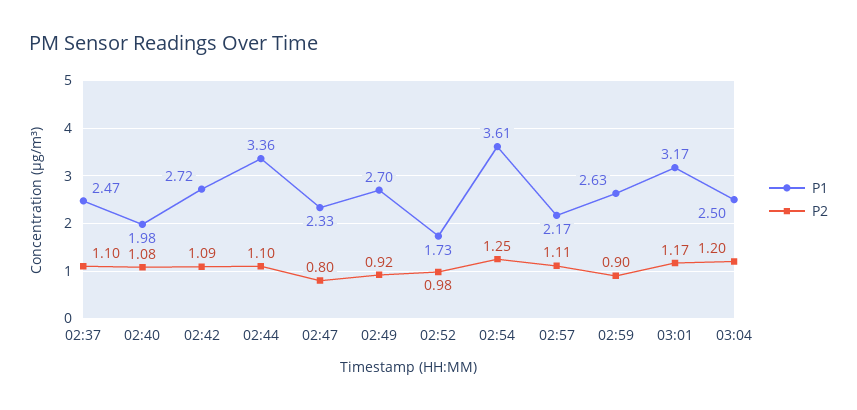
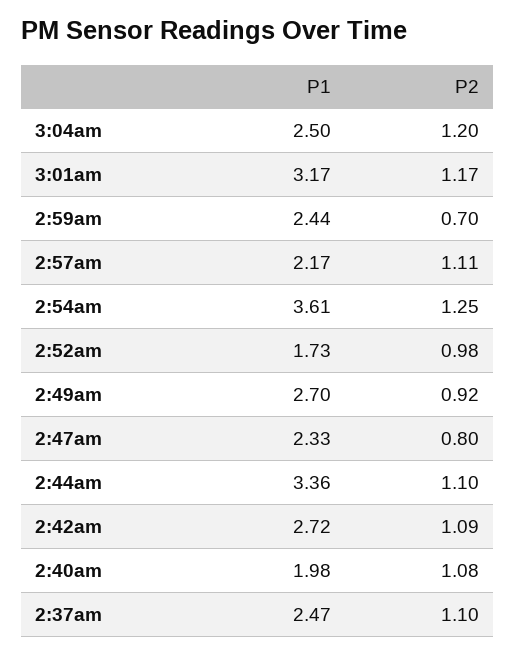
P1, 02:59: 2.63 -> 2.44
P2, 02:59: 0.9 -> 0.7

